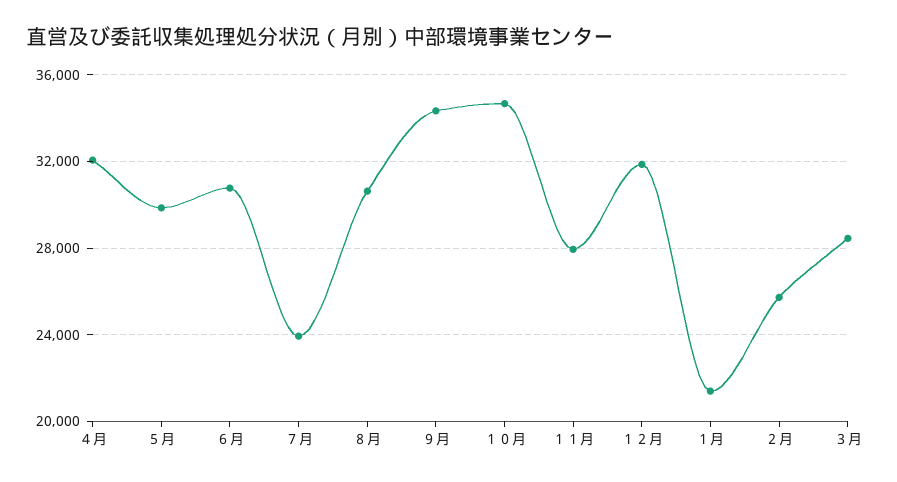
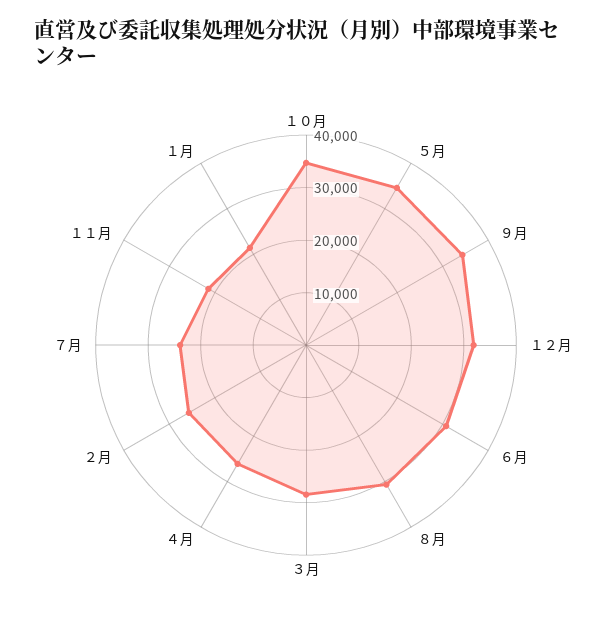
４月: 32000 -> 26000
５月: 30000 -> 34000
１１月: 28000 -> 22000

